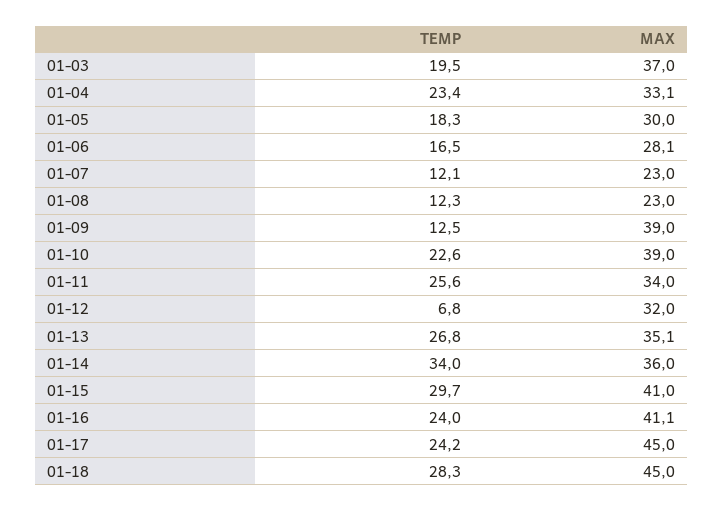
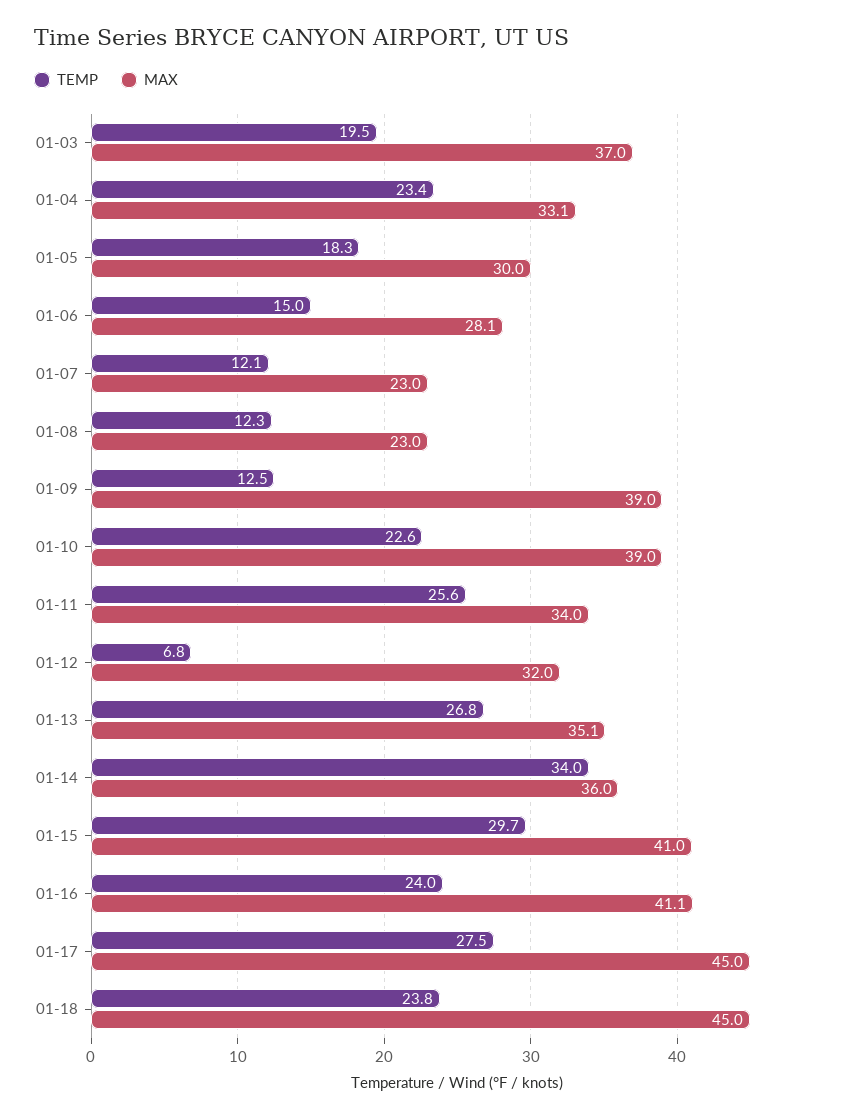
TEMP, 01-06: 16.5 -> 15
TEMP, 01-17: 24.2 -> 27.5
TEMP, 01-18: 28.3 -> 23.8

